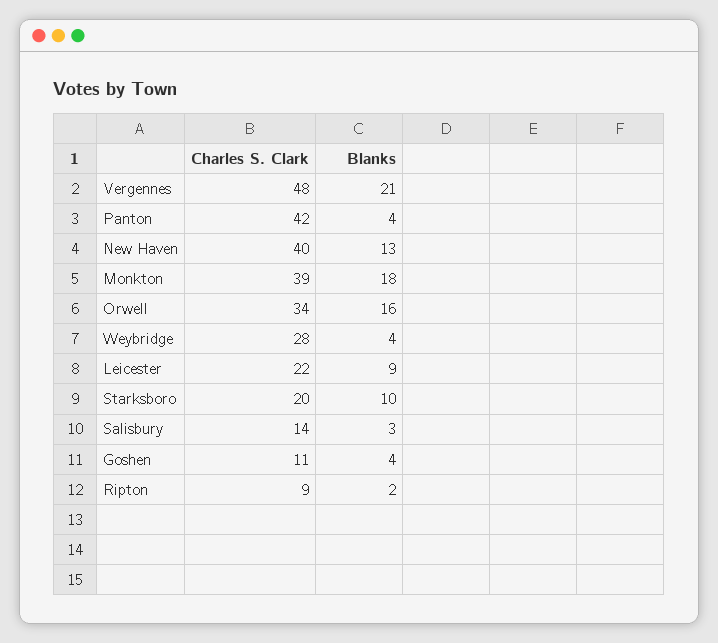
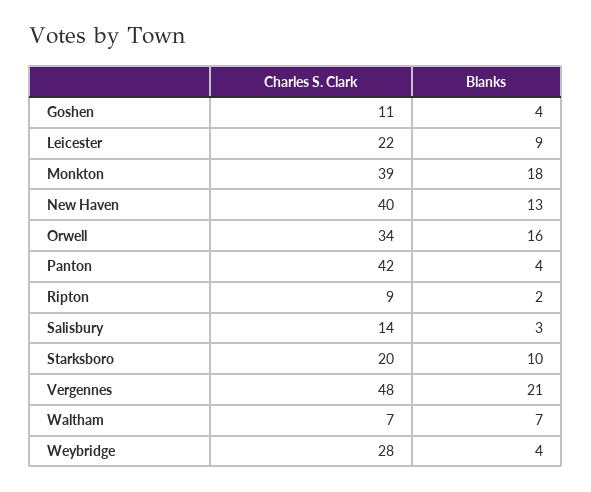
Charles S. Clark, Waltham: none -> 7
Blanks, Waltham: none -> 7

